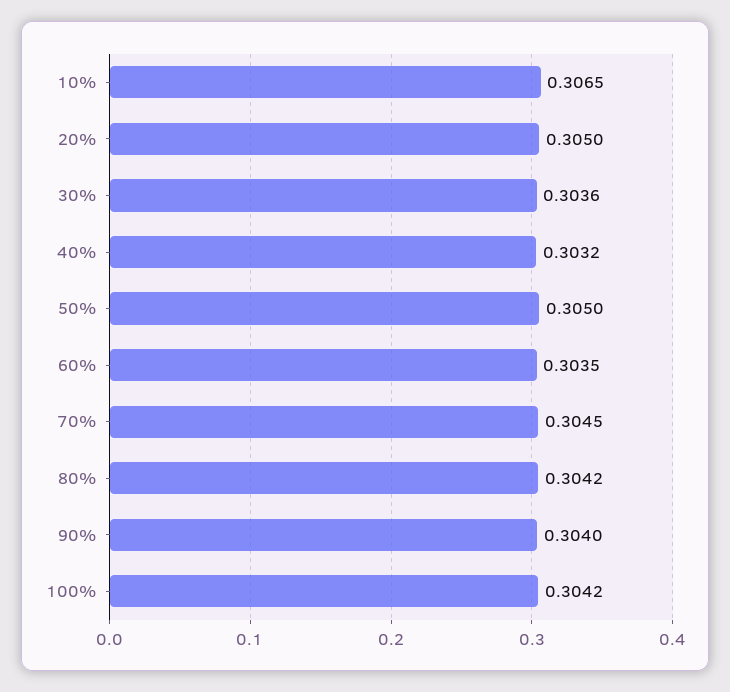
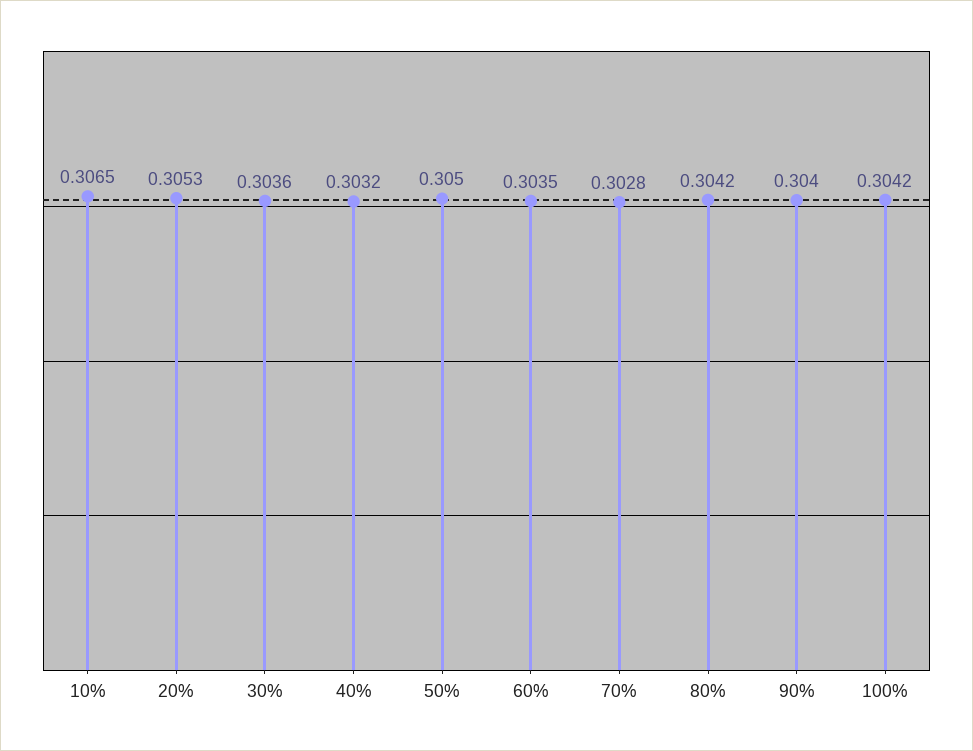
20%: 0.305 -> 0.3053
70%: 0.3045 -> 0.3028

